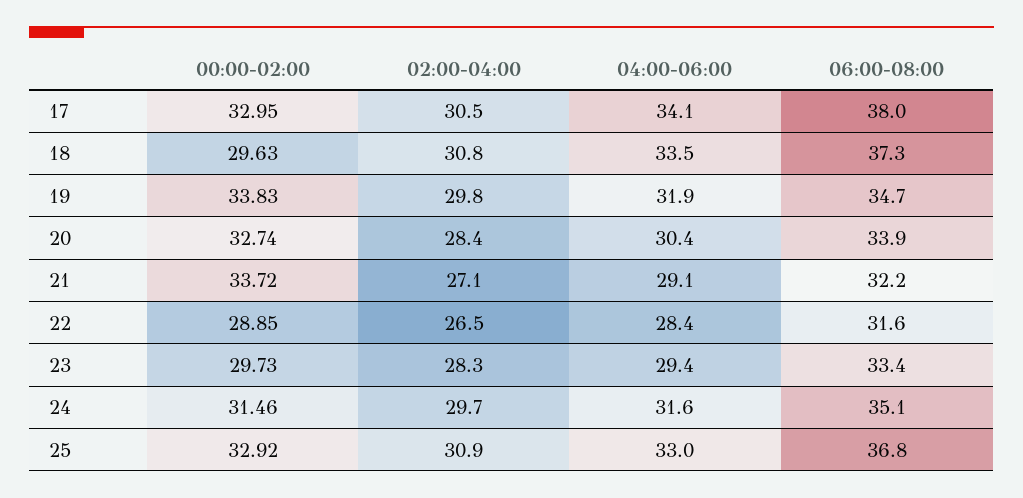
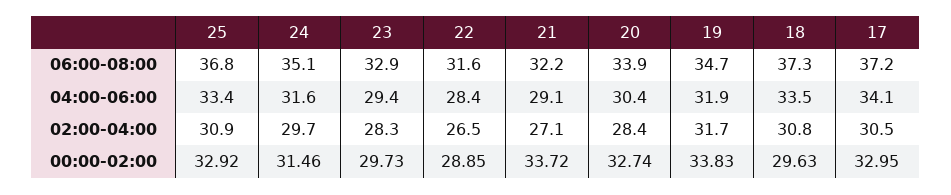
06:00-08:00, 17: 38 -> 37.2
02:00-04:00, 19: 29.8 -> 31.7
06:00-08:00, 23: 33.4 -> 32.9
04:00-06:00, 25: 33 -> 33.4

